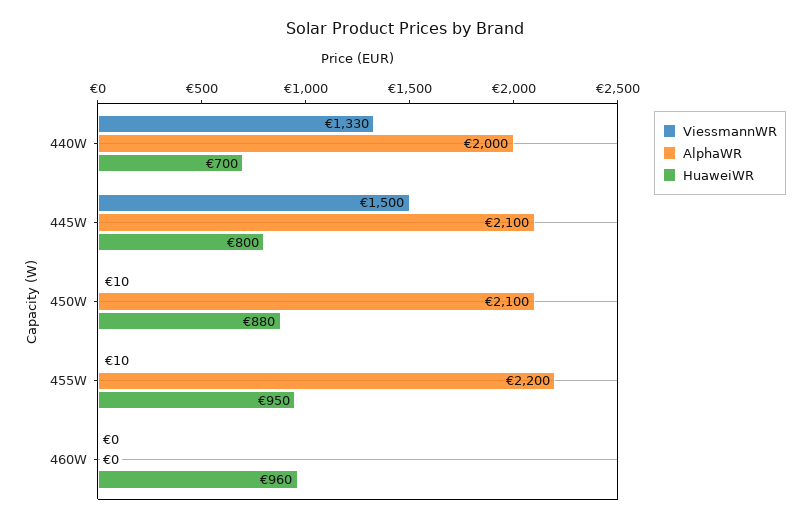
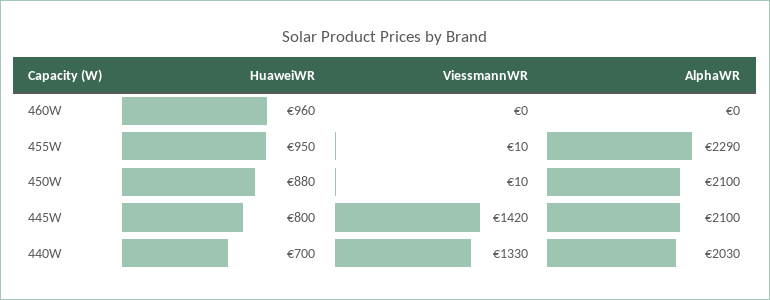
AlphaWR, 440W: 2000 -> 2030
ViessmannWR, 445W: 1500 -> 1420
AlphaWR, 455W: 2200 -> 2290

